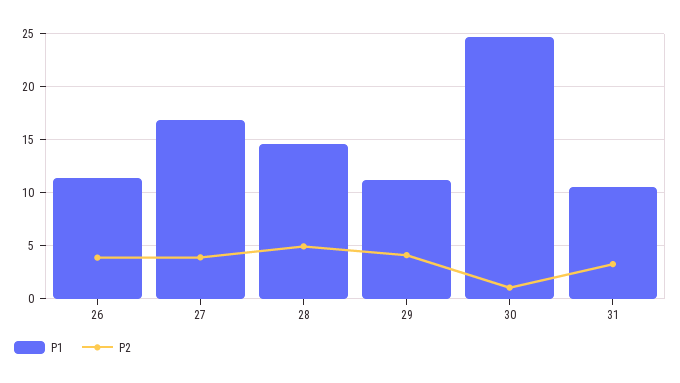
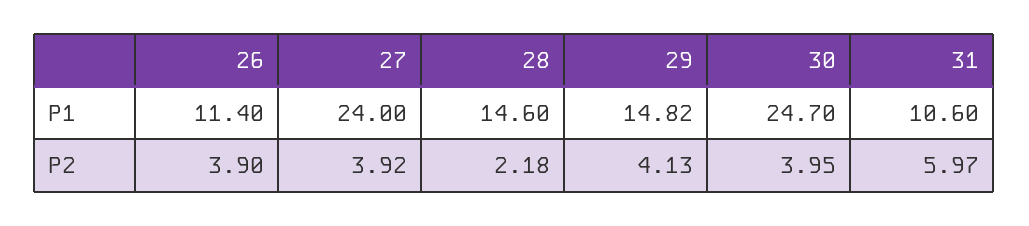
P1, 27: 17 -> 24
P2, 28: 5 -> 2.18
P1, 29: 11 -> 14.82
P2, 30: 1 -> 3.95
P2, 31: 3 -> 5.97

